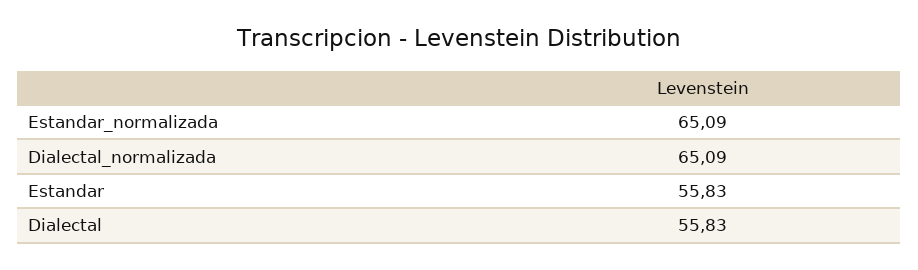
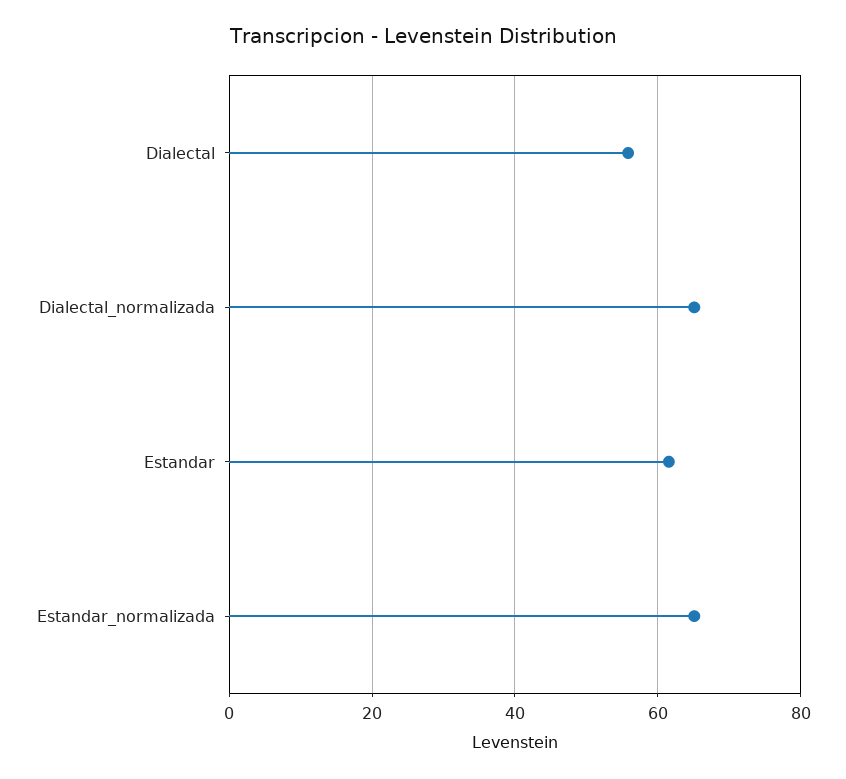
Estandar: 55.83 -> 62

